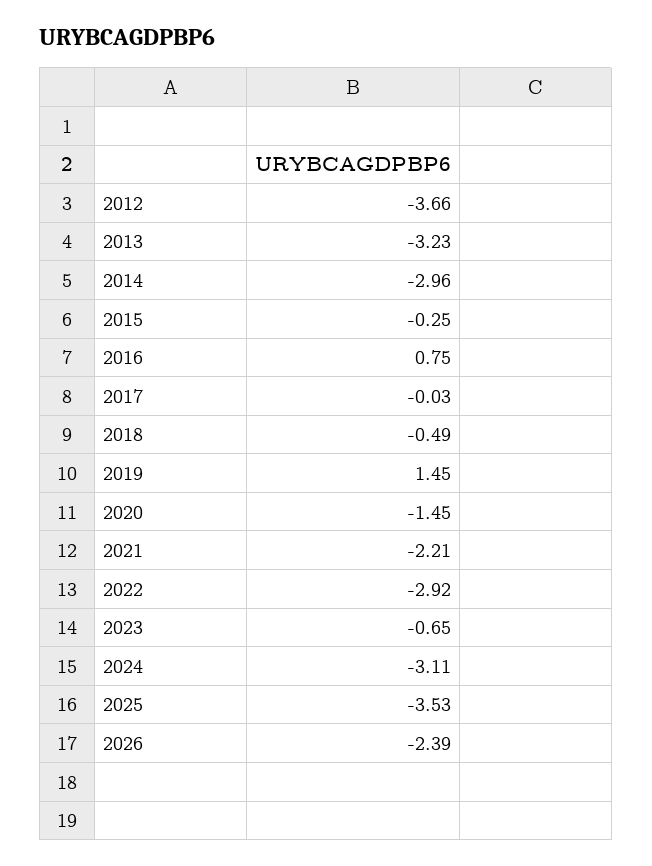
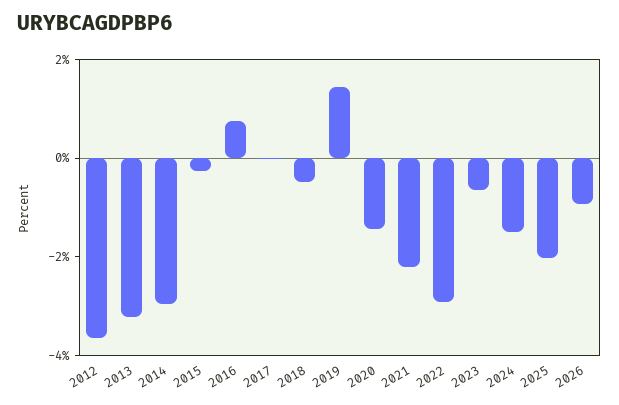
2024: -3.11 -> -1.5
2025: -3.53 -> -2
2026: -2.39 -> -1

